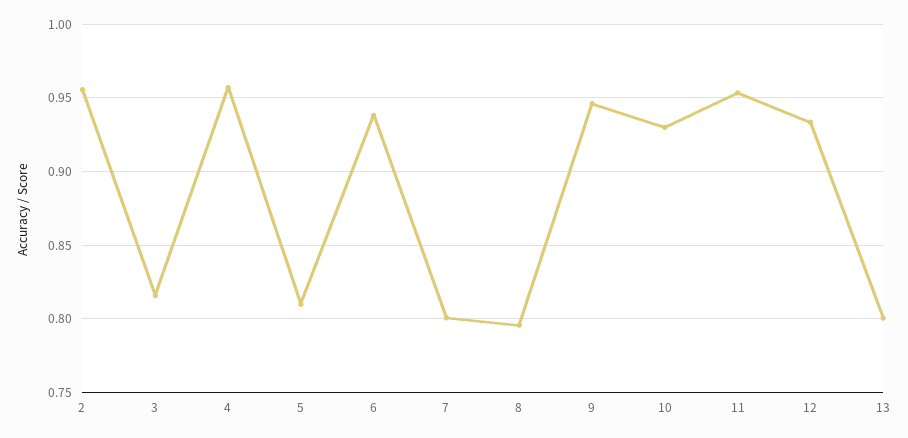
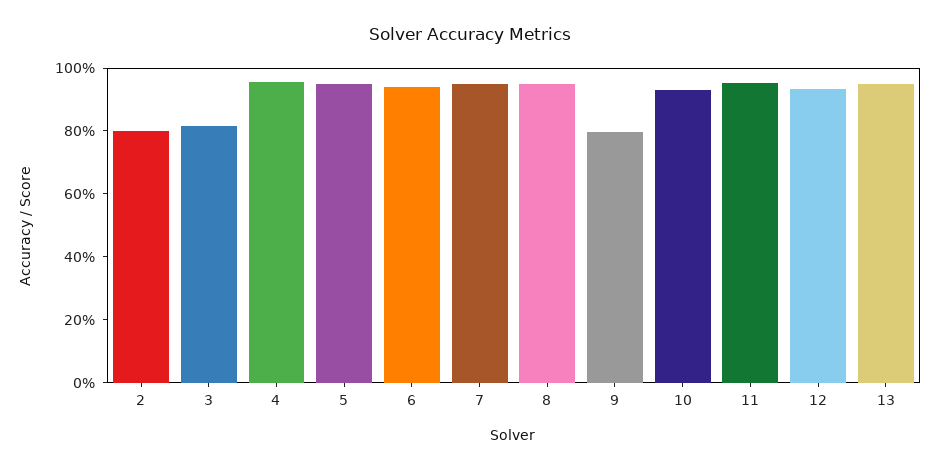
2: 0.955 -> 0.8
5: 0.81 -> 0.95
7: 0.8 -> 0.95
8: 0.795 -> 0.95
9: 0.945 -> 0.8
13: 0.8 -> 0.95

